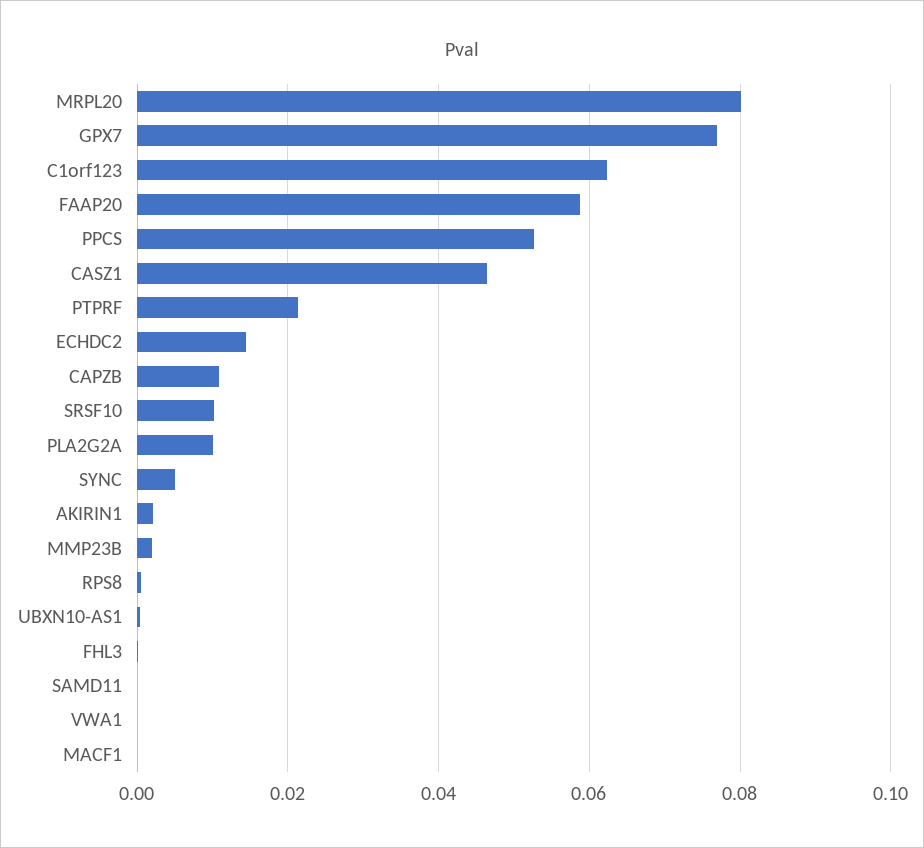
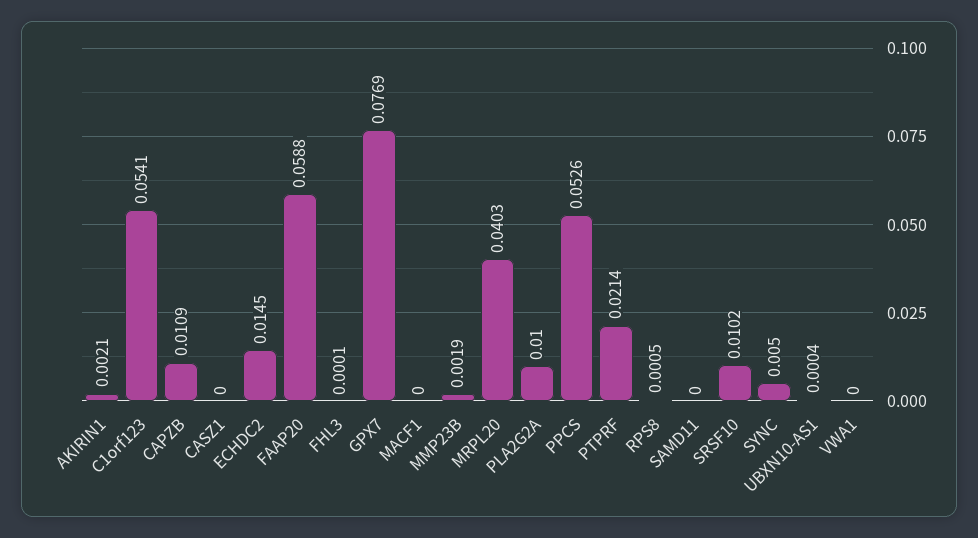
MRPL20: 0.08 -> 0.0403
C1orf123: 0.062 -> 0.0541
CASZ1: 0.046 -> 0

